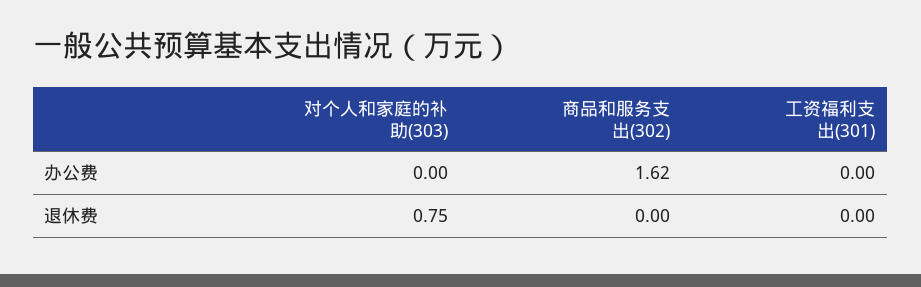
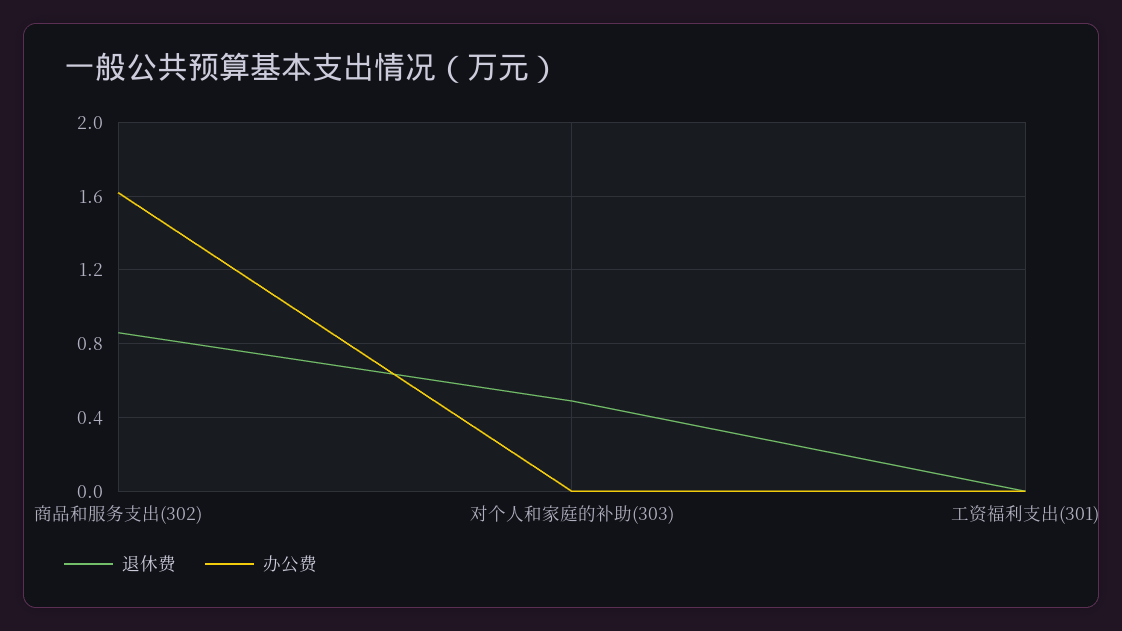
退休费, 对个人和家庭的补助(303): 0.75 -> 0.5
退休费, 商品和服务支出(302): 0 -> 0.85

